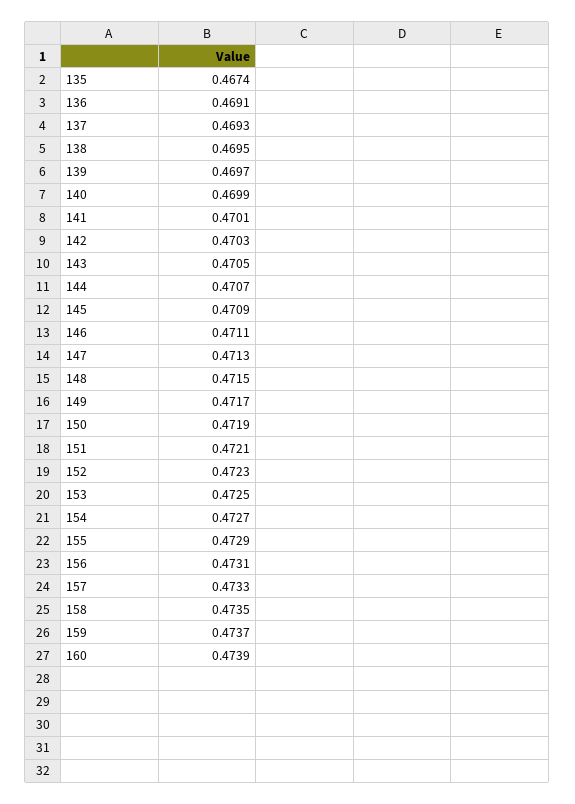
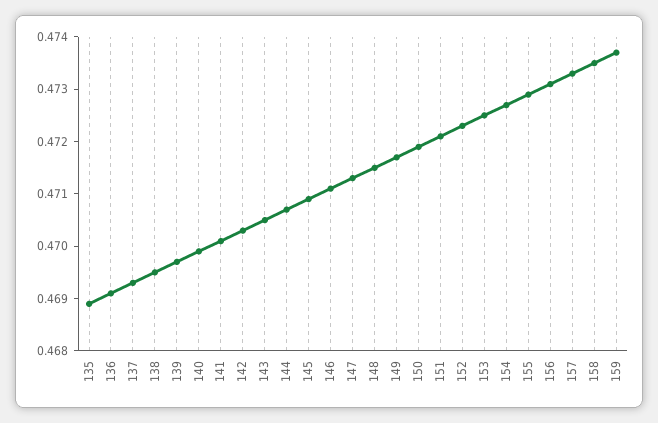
135: 0.4674 -> 0.469
160: 0.4739 -> none

